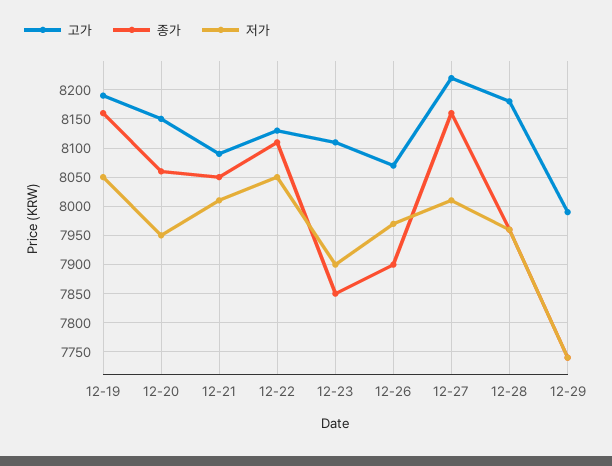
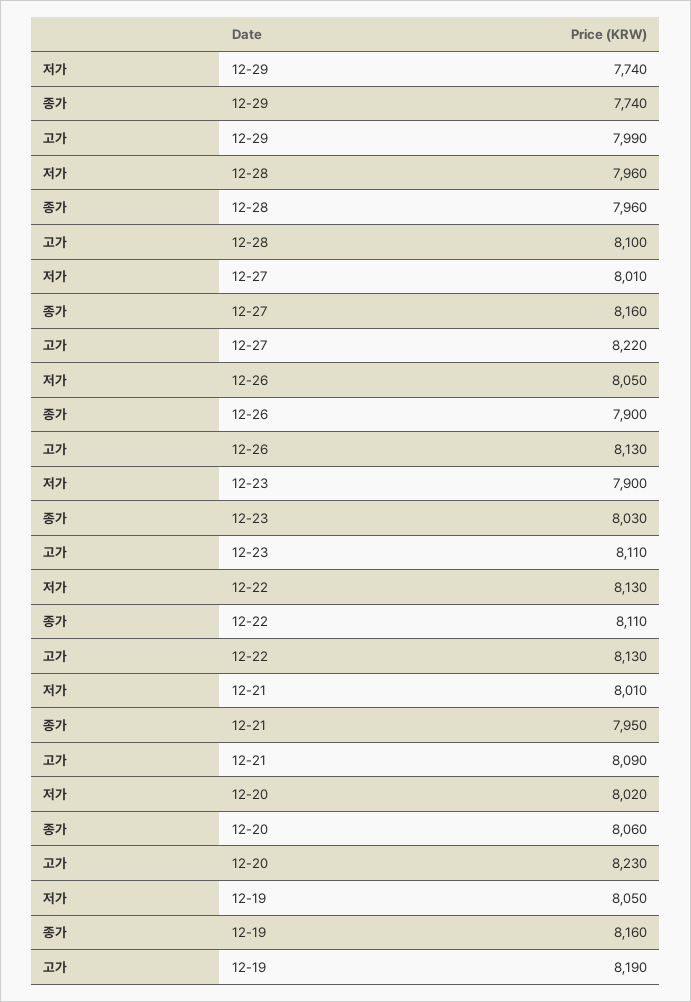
고가, 12-20: 8150 -> 8230
저가, 12-20: 7950 -> 8020
종가, 12-21: 8050 -> 7950
저가, 12-22: 8050 -> 8130
종가, 12-23: 7850 -> 8030
고가, 12-26: 8075 -> 8130
저가, 12-26: 7975 -> 8050
고가, 12-28: 8175 -> 8100

